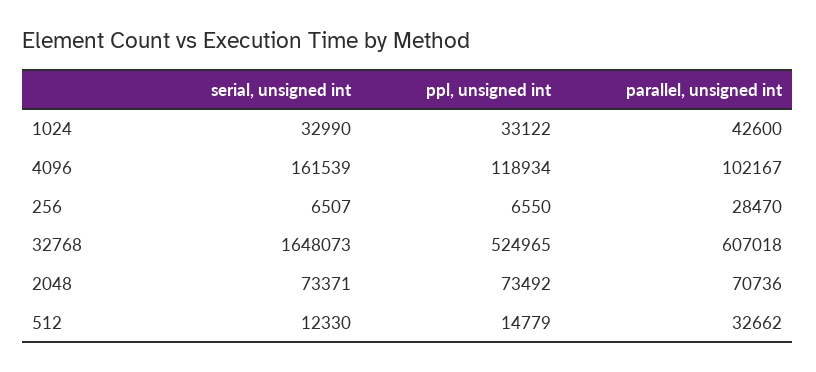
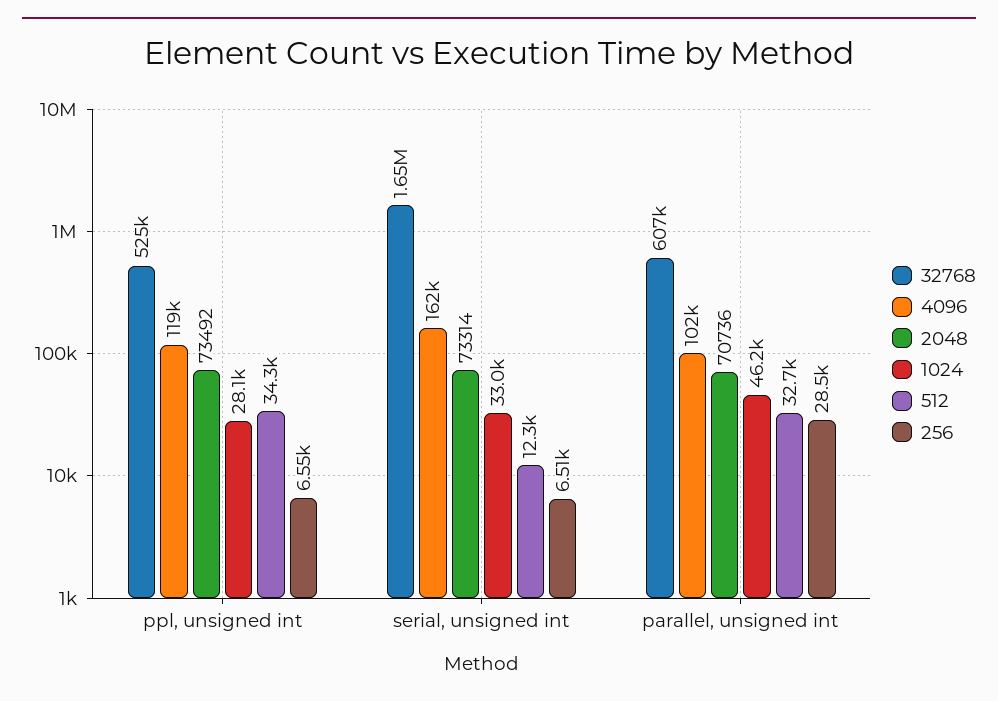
1024, ppl, unsigned int: 33122 -> 28100
1024, parallel, unsigned int: 42600 -> 46200
2048, serial, unsigned int: 73371 -> 73314
512, ppl, unsigned int: 14779 -> 34300

